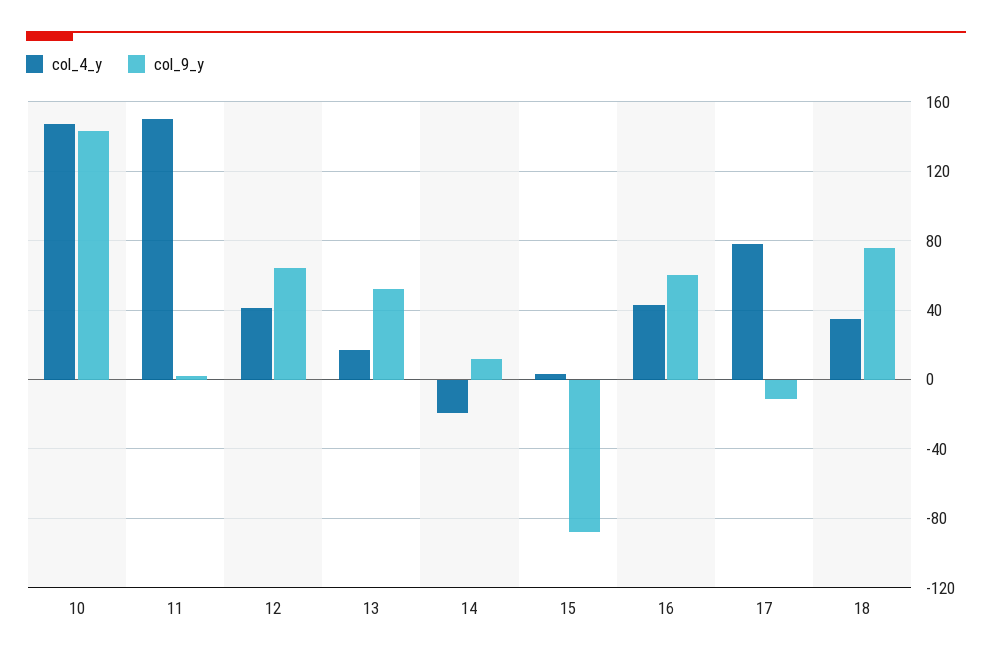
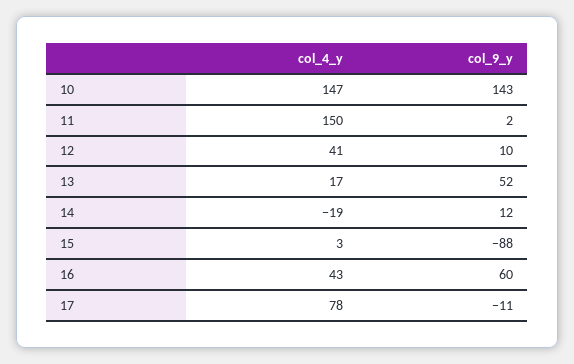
col_9_y, 12: 65 -> 10
col_4_y, 18: 35 -> none
col_9_y, 18: 75 -> none

